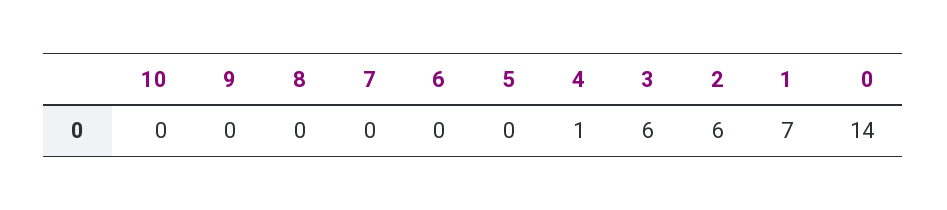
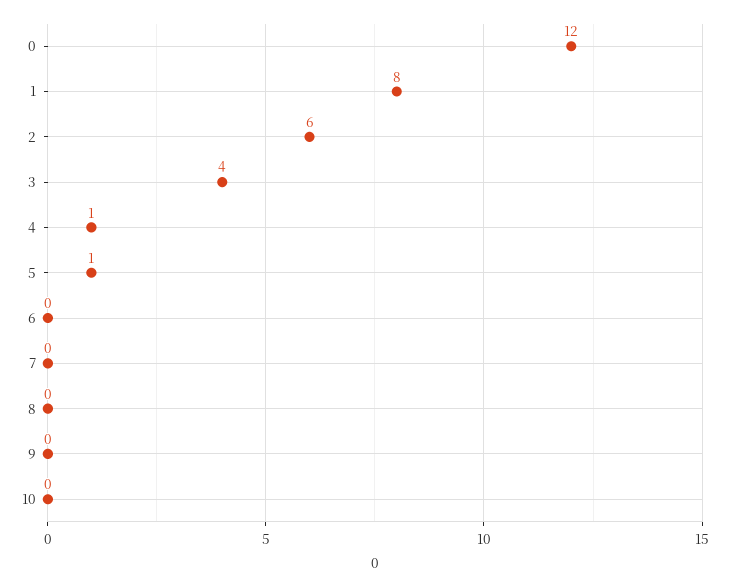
5: 0 -> 1
3: 6 -> 4
1: 7 -> 8
0: 14 -> 12

